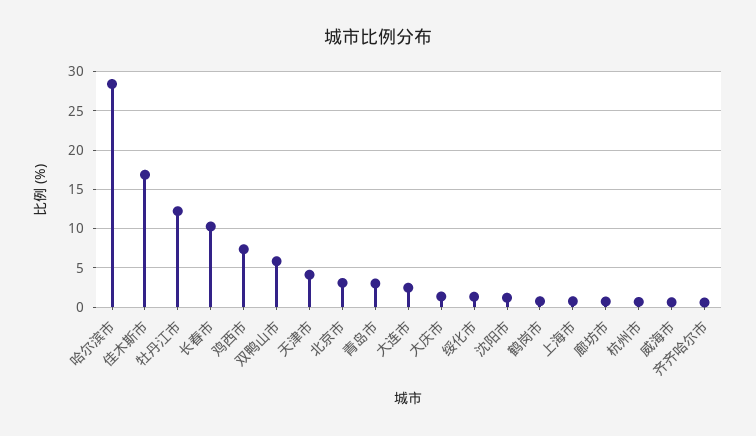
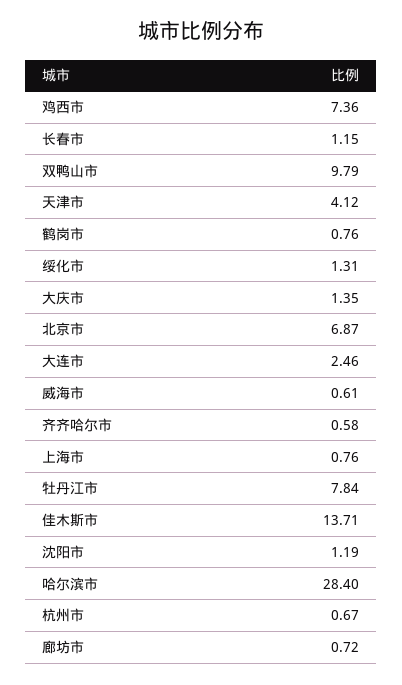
佳木斯市: 17 -> 13.71
牡丹江市: 12 -> 7.84
长春市: 10 -> 1.15
双鸭山市: 6 -> 9.79
北京市: 3 -> 6.87
青岛市: 3 -> none

